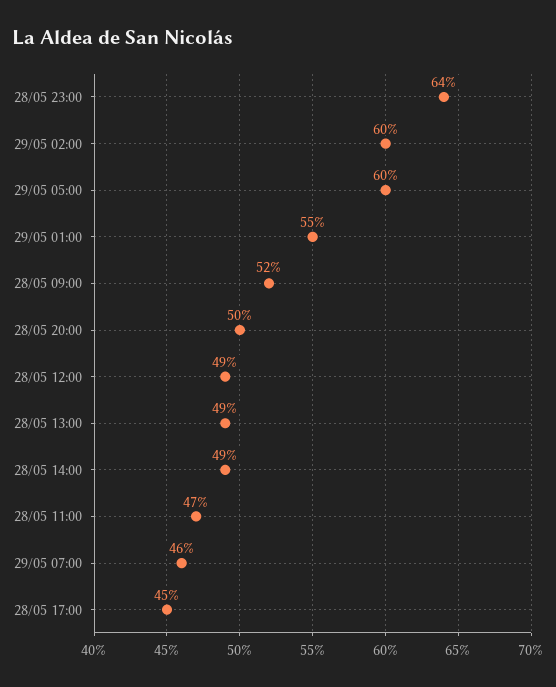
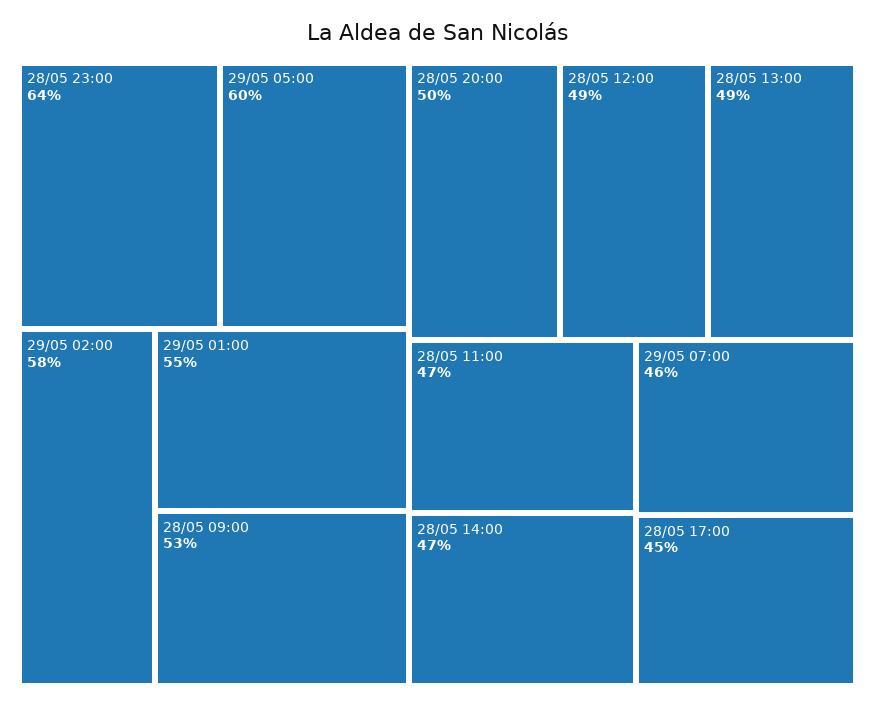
29/05 02:00: 60 -> 58
28/05 09:00: 52 -> 53
28/05 14:00: 49 -> 47

